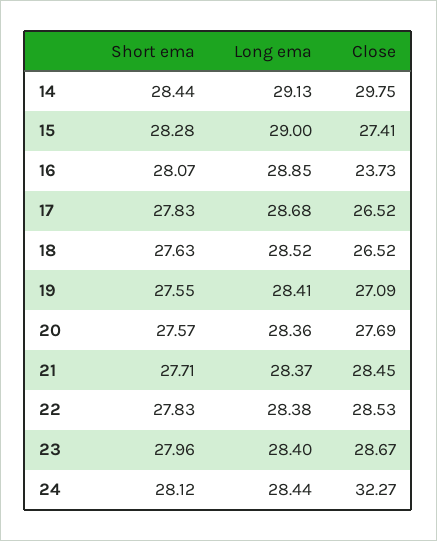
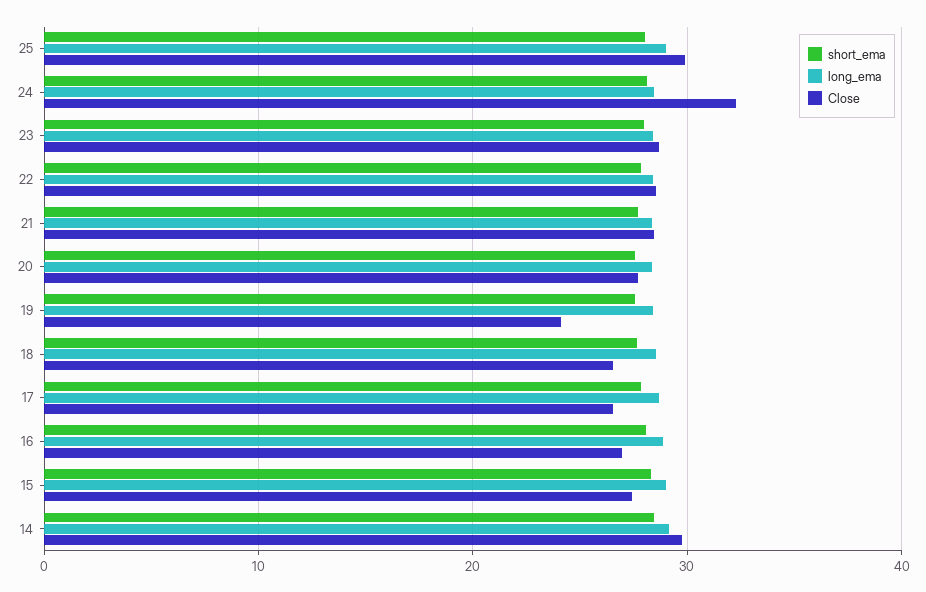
Close, 16: 23.73 -> 27
Close, 19: 27.09 -> 24
Short ema, 25: none -> 28
Long ema, 25: none -> 29
Close, 25: none -> 30

